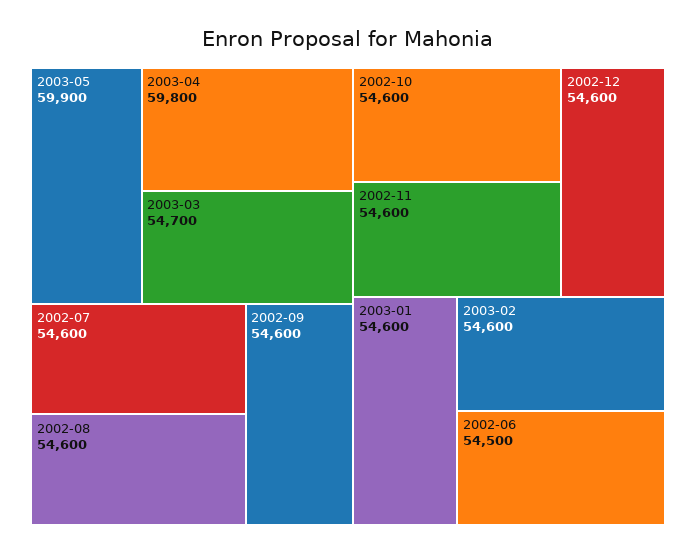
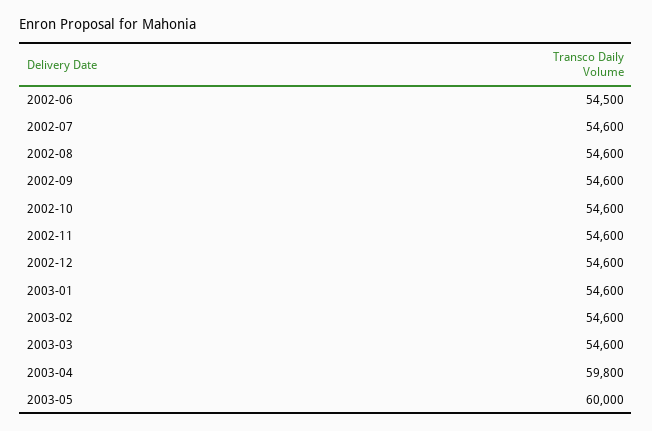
2003-05: 59900 -> 60000
2003-03: 54700 -> 54600

